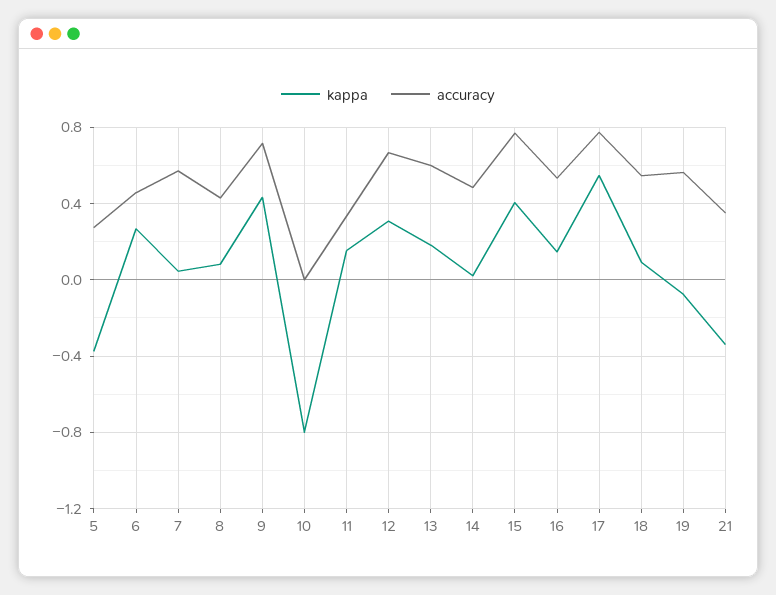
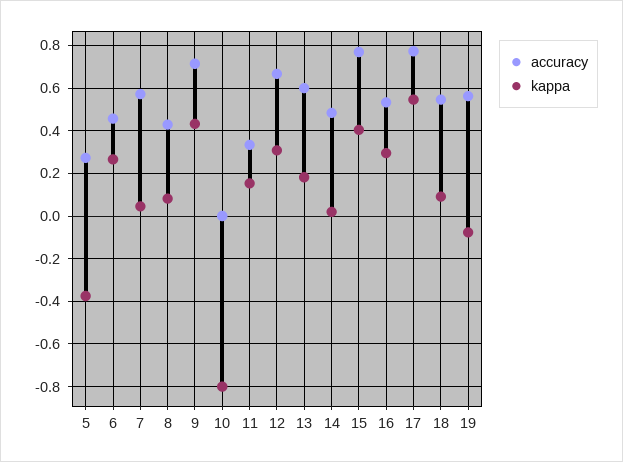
kappa, 16: 0.15 -> 0.3
kappa, 21: -0.35 -> none
accuracy, 21: 0.35 -> none

